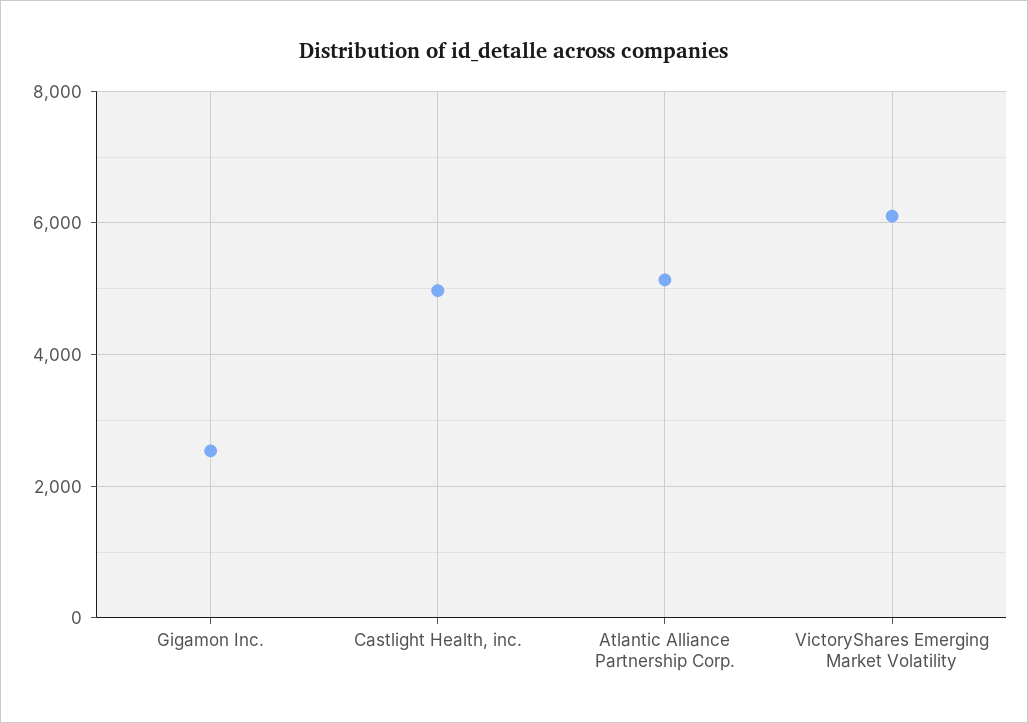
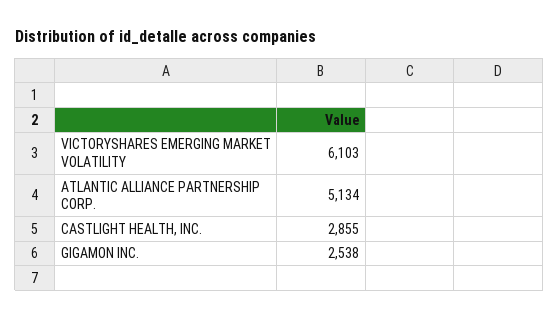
Castlight Health, inc.: 5000 -> 2855

